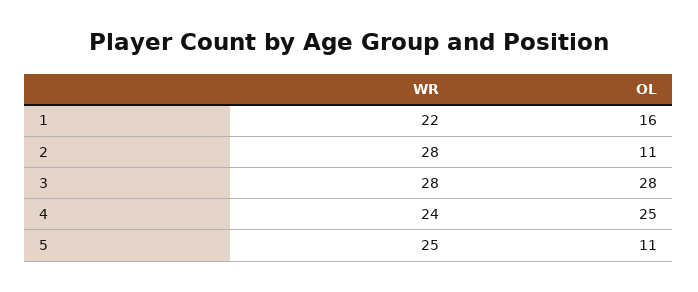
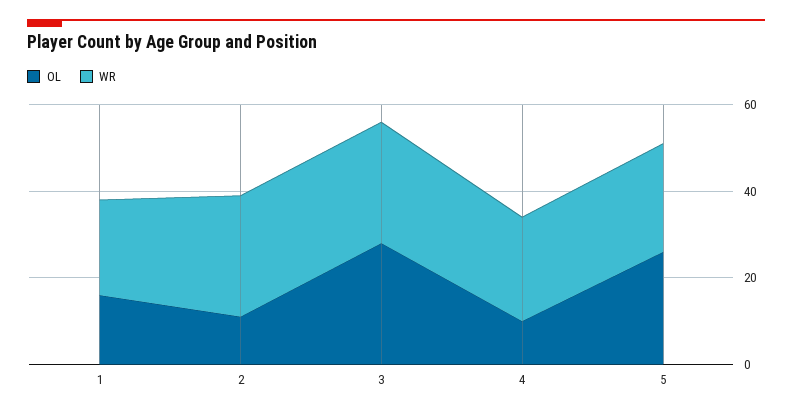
OL, 4: 25 -> 10
OL, 5: 11 -> 25

